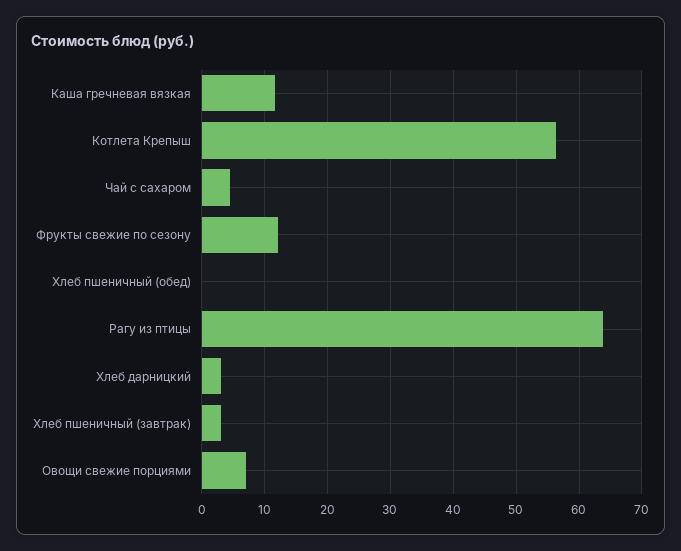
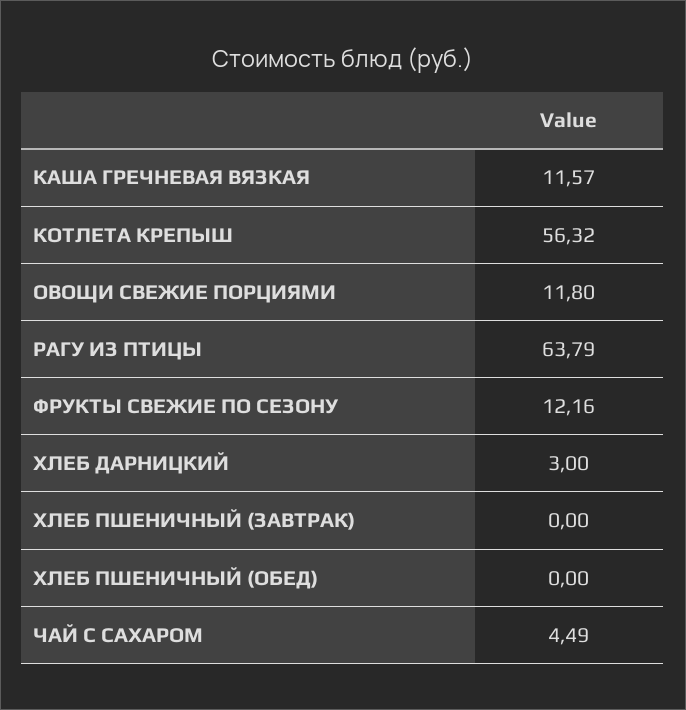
Хлеб пшеничный (завтрак): 3 -> 0
Овощи свежие порциями: 7 -> 11.8

